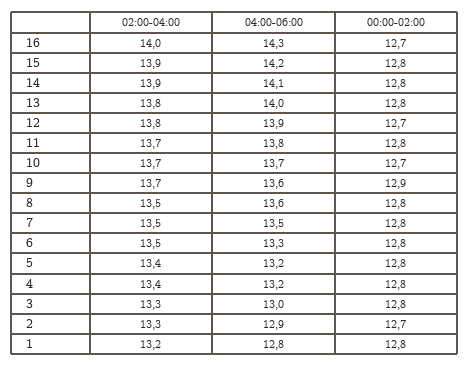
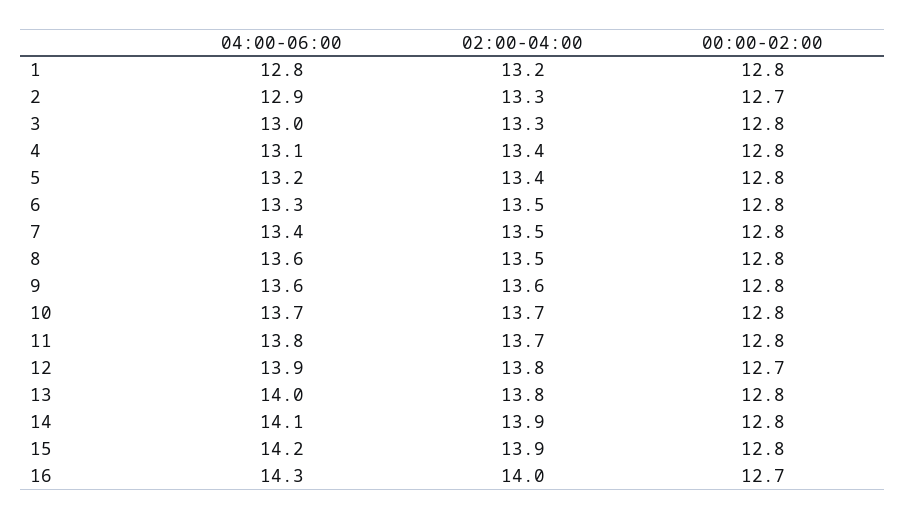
00:00-02:00, 10: 12.7 -> 12.8
02:00-04:00, 9: 13.7 -> 13.6
00:00-02:00, 9: 12.9 -> 12.8
04:00-06:00, 7: 13.5 -> 13.4
04:00-06:00, 4: 13.2 -> 13.1

